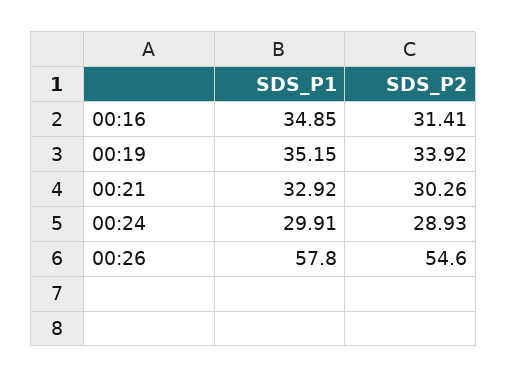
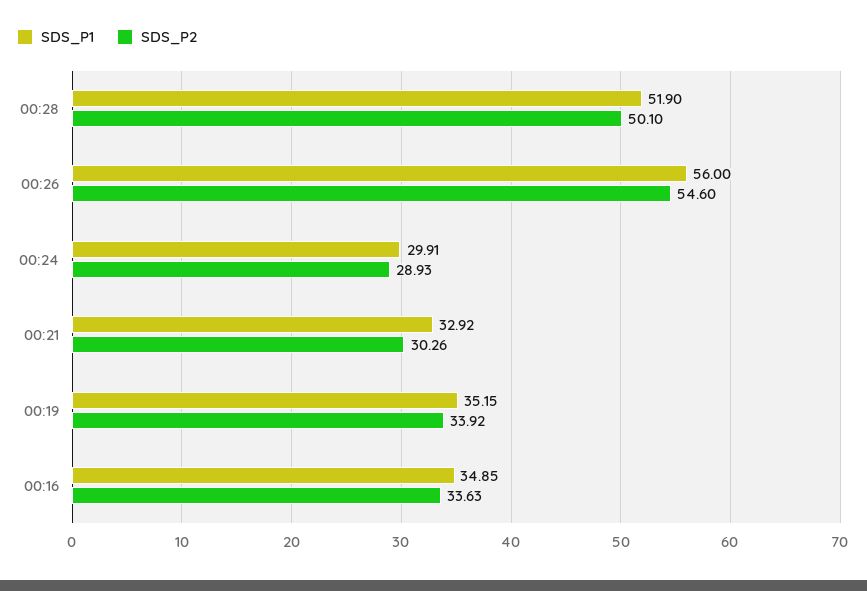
SDS_P2, 00:16: 31.41 -> 33.63
SDS_P1, 00:26: 57.8 -> 56
SDS_P1, 00:28: none -> 51.9
SDS_P2, 00:28: none -> 50.1

